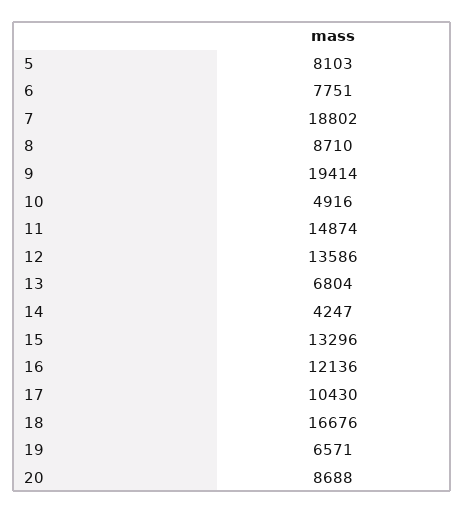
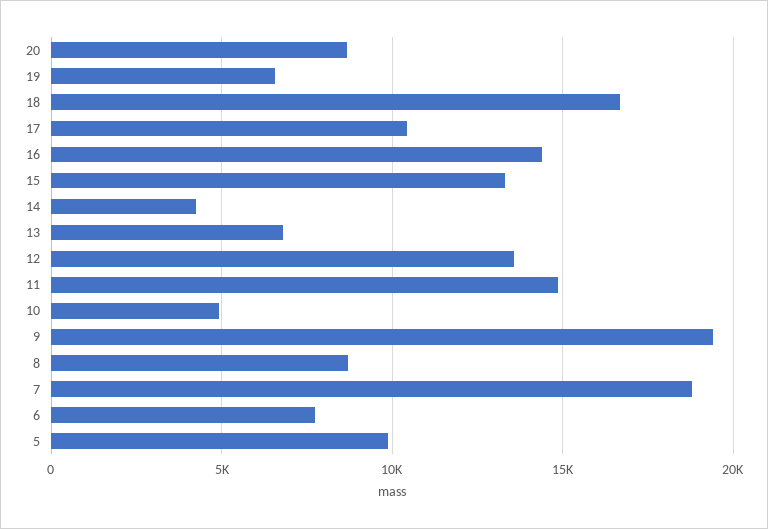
5: 8103 -> 10000
16: 12136 -> 14500

